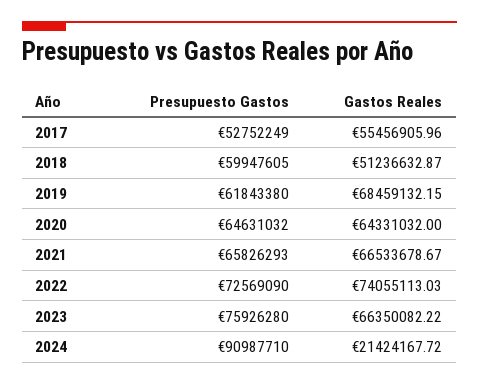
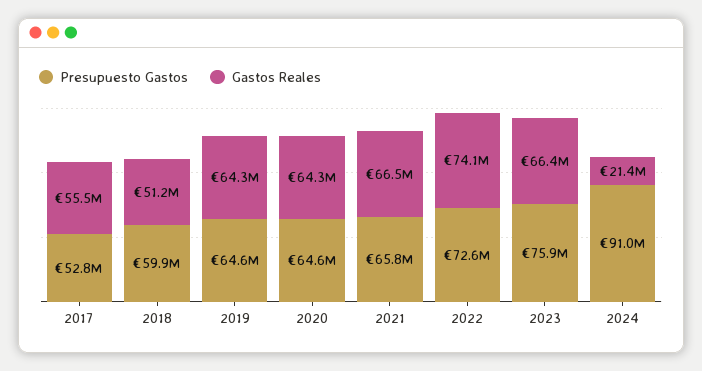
Presupuesto Gastos, 2019: 61843380 -> 64600000
Gastos Reales, 2019: 68459132.15 -> 64300000

